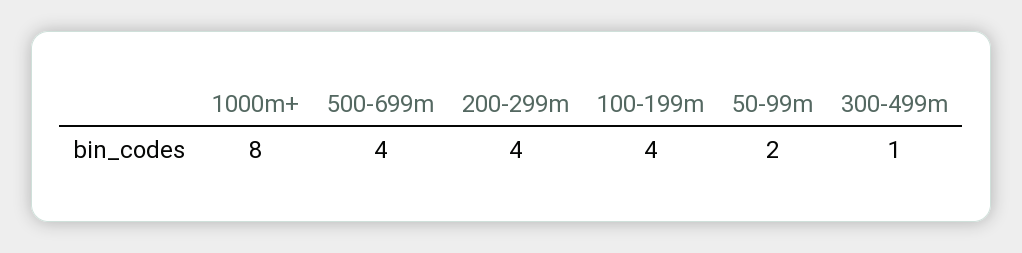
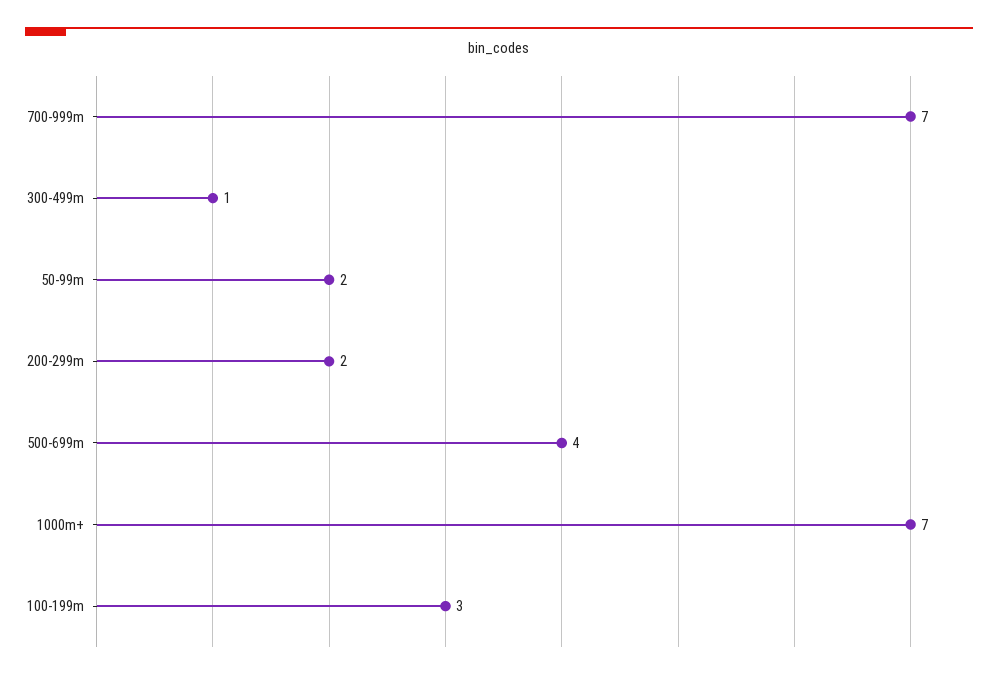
1000m+: 8 -> 7
200-299m: 4 -> 2
100-199m: 4 -> 3
700-999m: none -> 7

